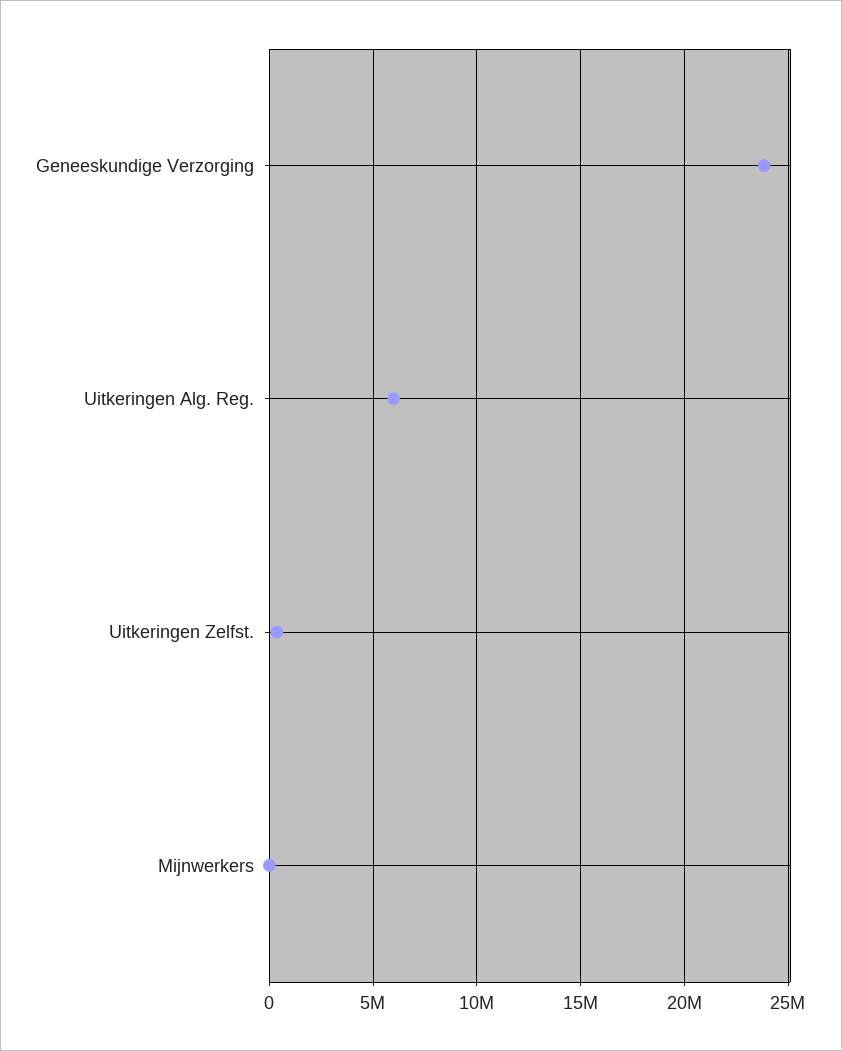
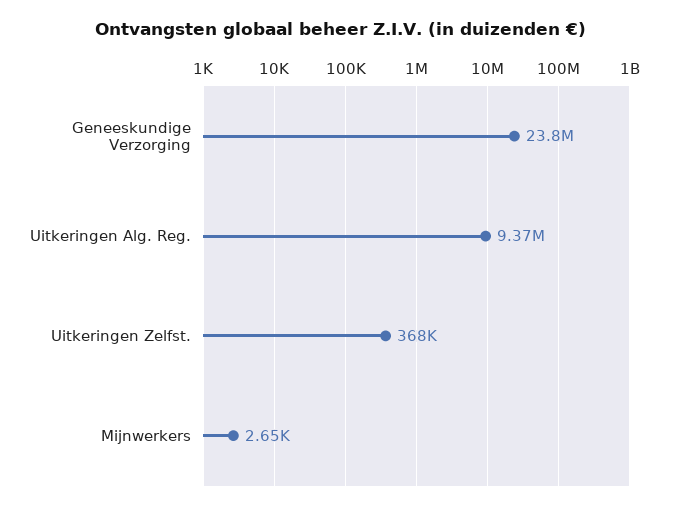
Uitkeringen Alg. Reg.: 6000000 -> 9370000

